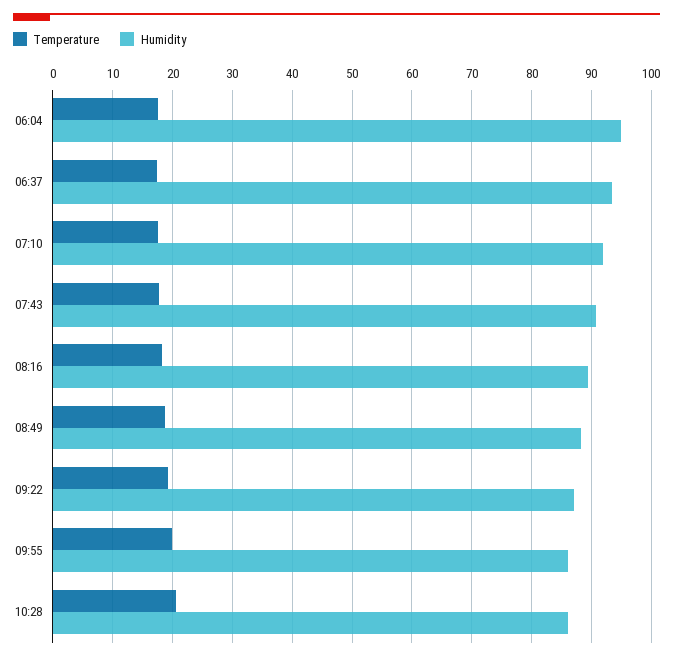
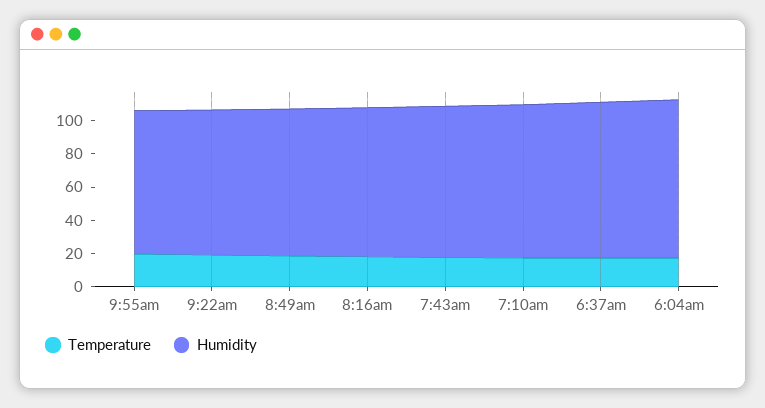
Temperature, 10:28: 20 -> none
Humidity, 10:28: 86 -> none

